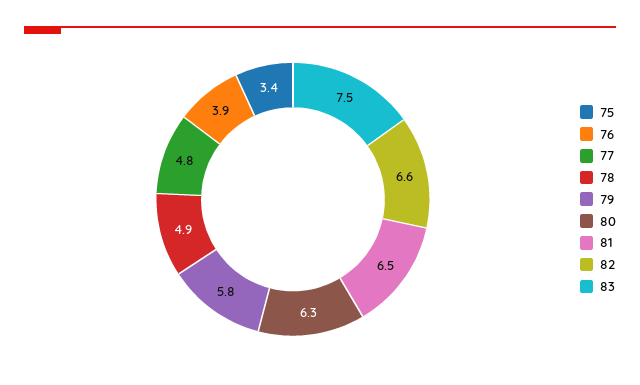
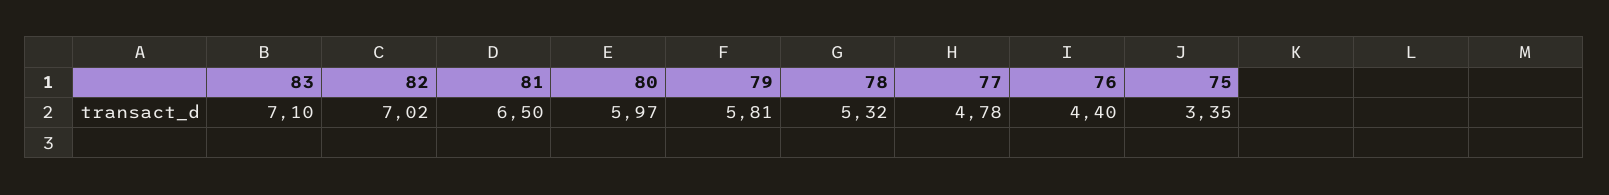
76: 3.9 -> 4.4
78: 4.9 -> 5.32
80: 6.3 -> 5.97
82: 6.6 -> 7.02
83: 7.5 -> 7.1

